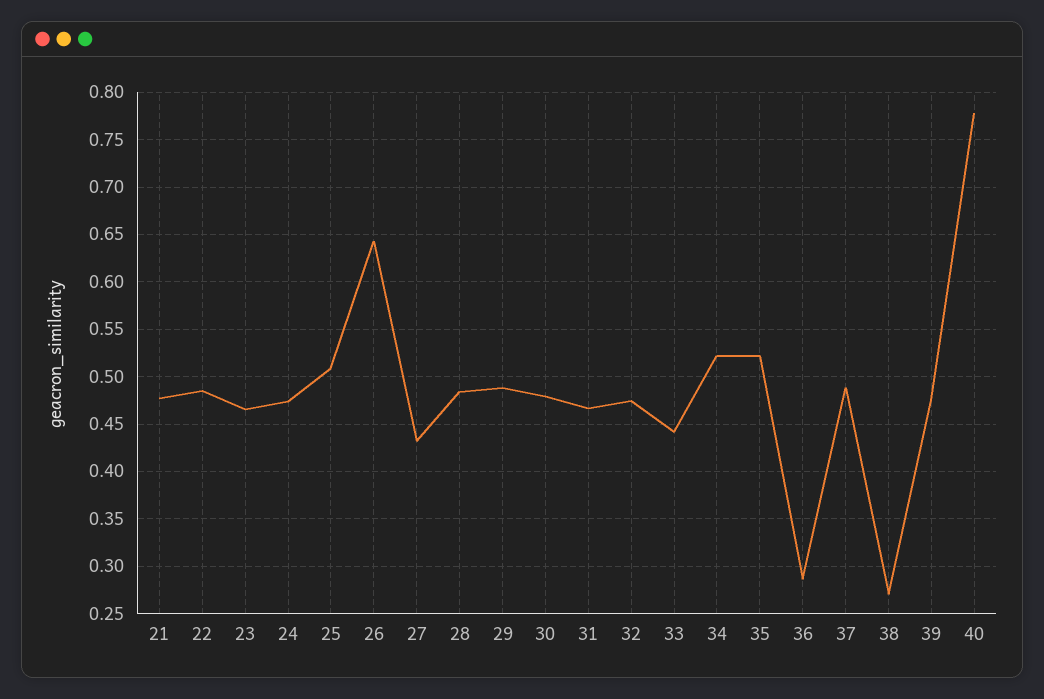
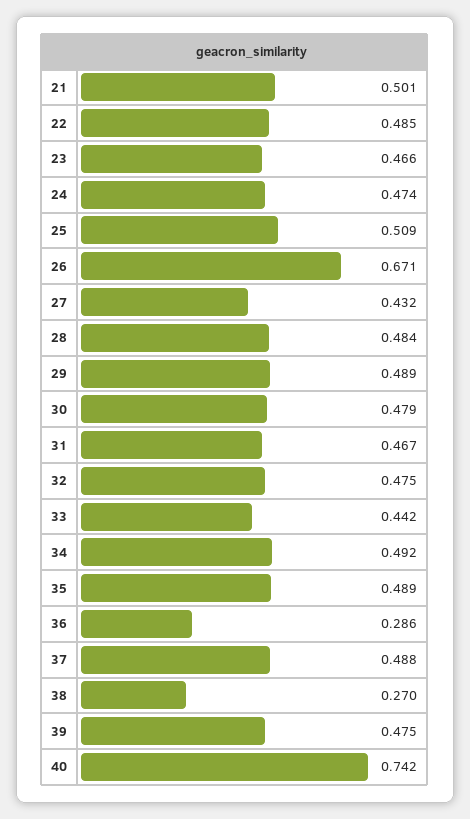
21: 0.48 -> 0.501
26: 0.64 -> 0.671
34: 0.52 -> 0.492
35: 0.52 -> 0.489
40: 0.78 -> 0.742

